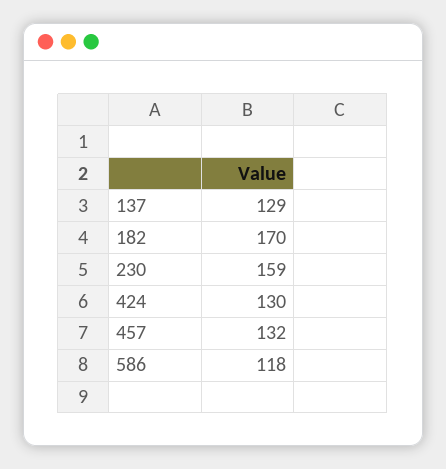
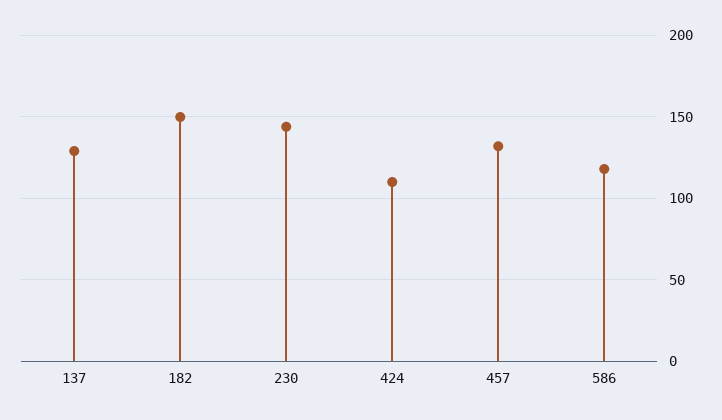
182: 170 -> 150
230: 159 -> 145
424: 130 -> 110

